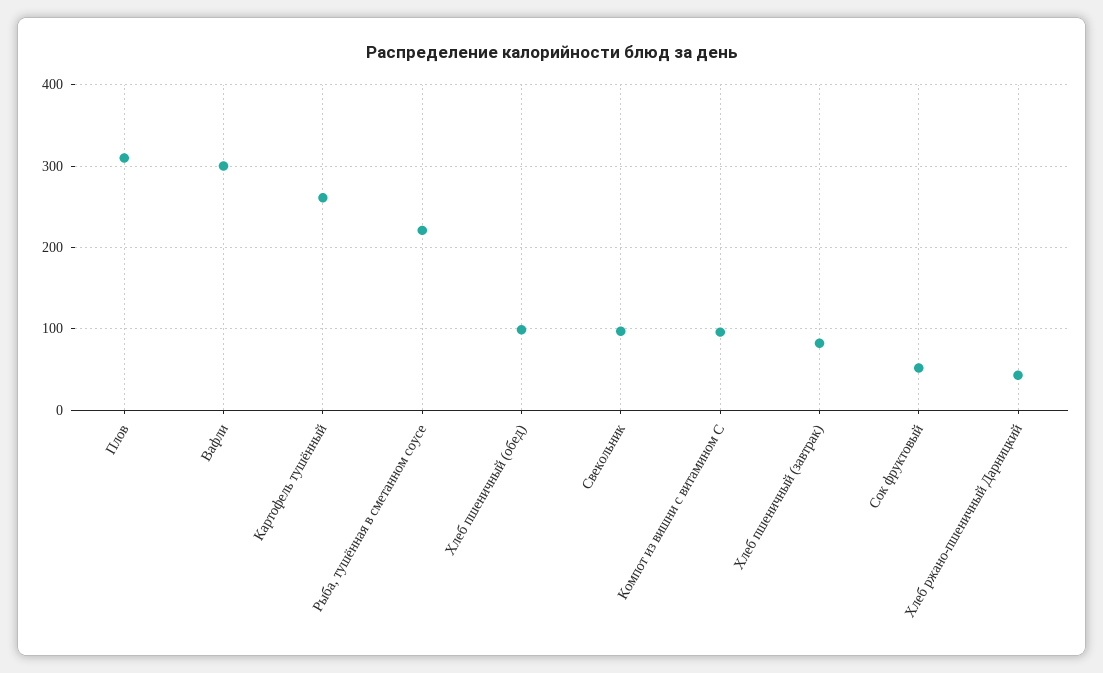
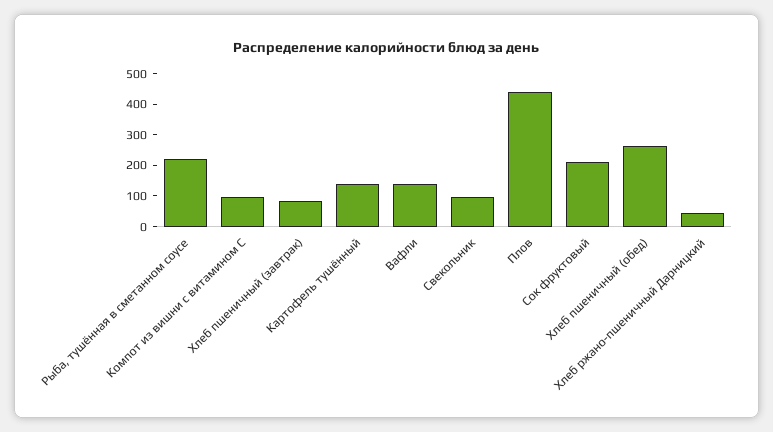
Плов: 310 -> 450
Вафли: 300 -> 150
Картофель тушённый: 260 -> 150
Хлеб пшеничный (обед): 100 -> 250
Сок фруктовый: 50 -> 200

